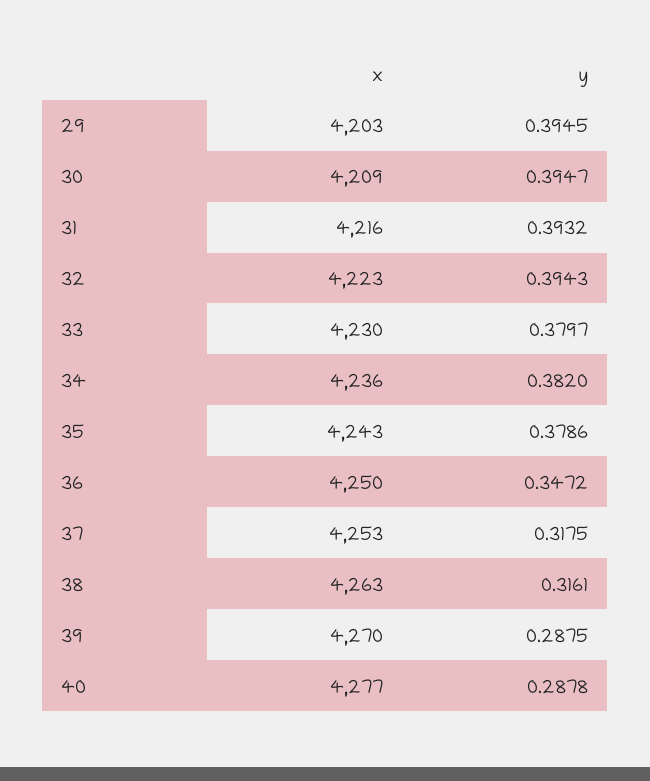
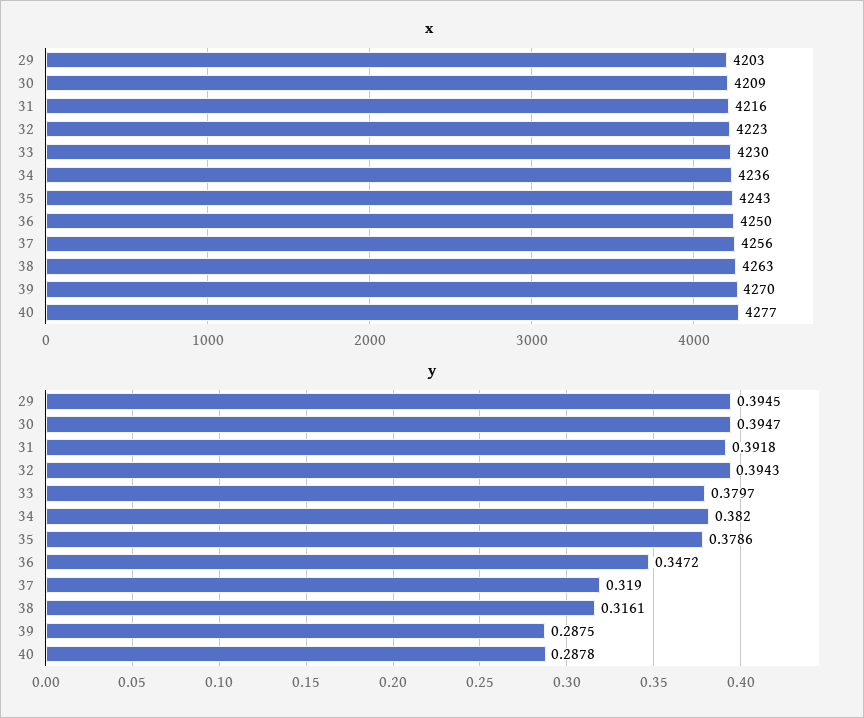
y, 31: 0.3932 -> 0.3918
x, 37: 4253 -> 4256
y, 37: 0.3175 -> 0.319

